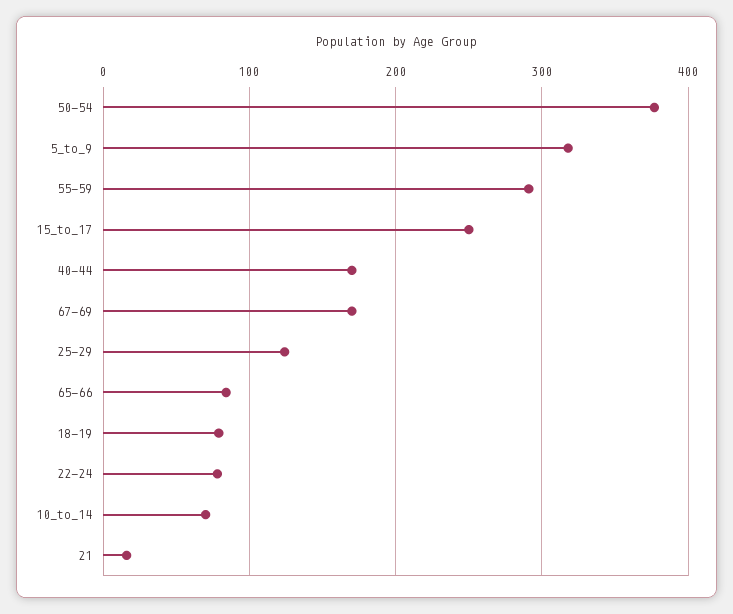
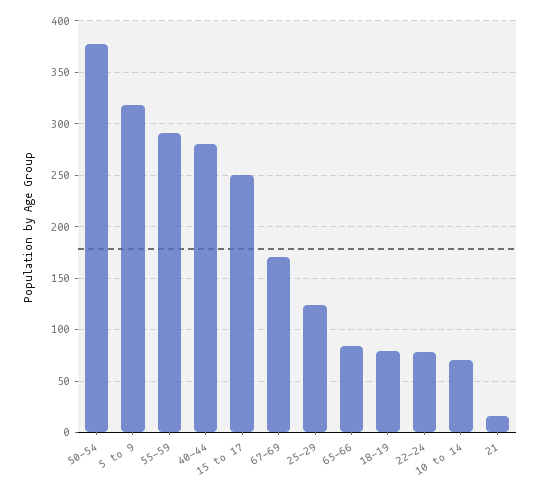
40-44: 170 -> 280

